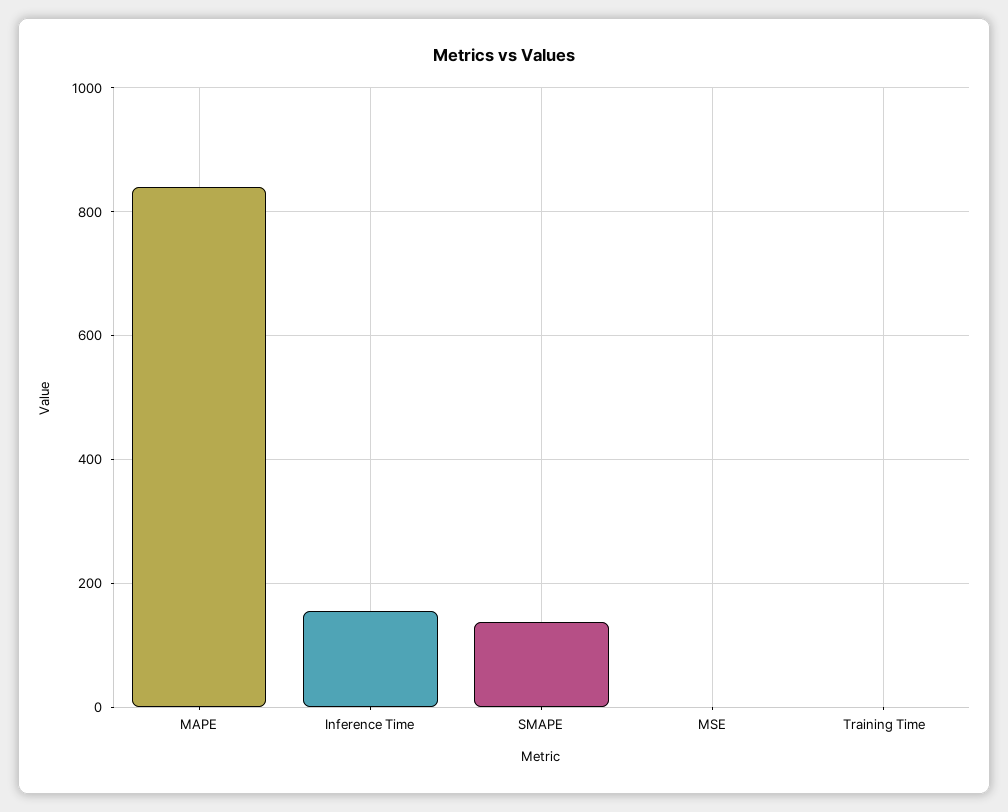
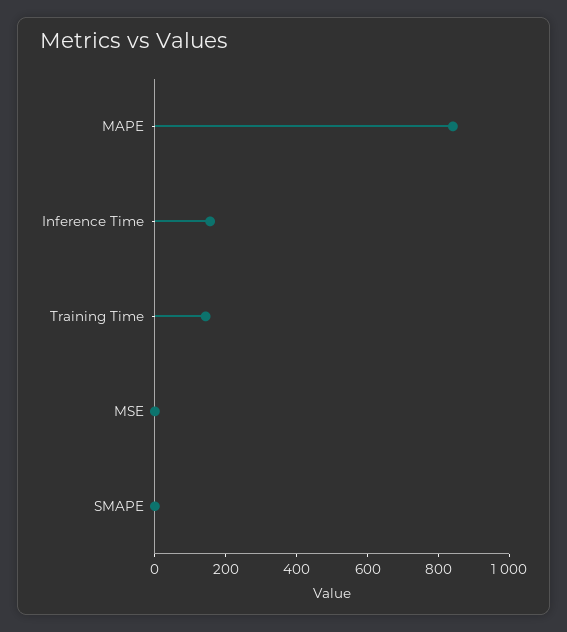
SMAPE: 140 -> 0
Training Time: 0 -> 150

